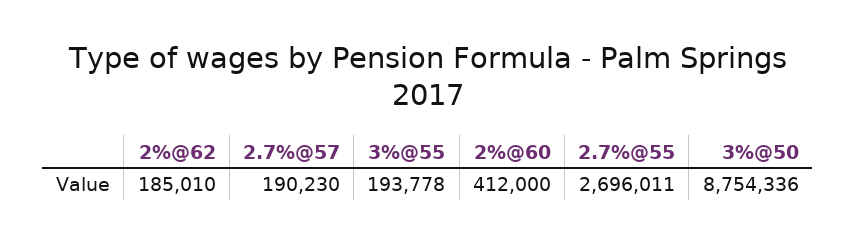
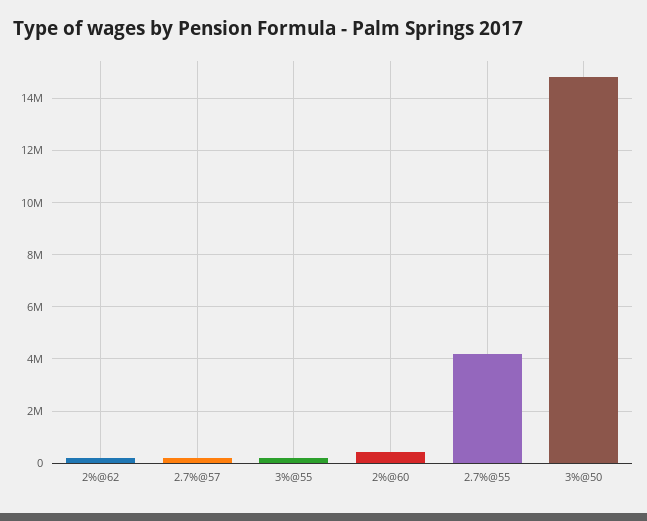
2.7%@55: 2696011 -> 4250000
3%@50: 8754336 -> 14750000

